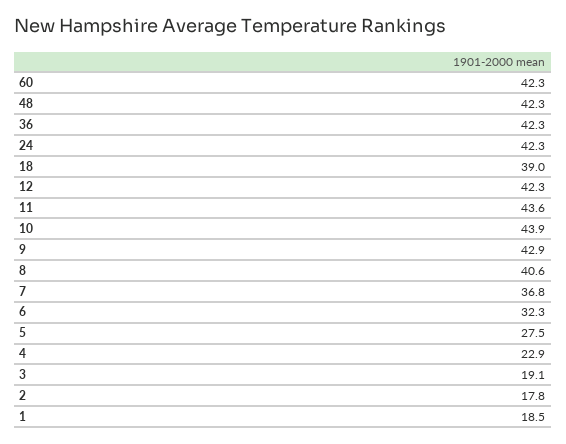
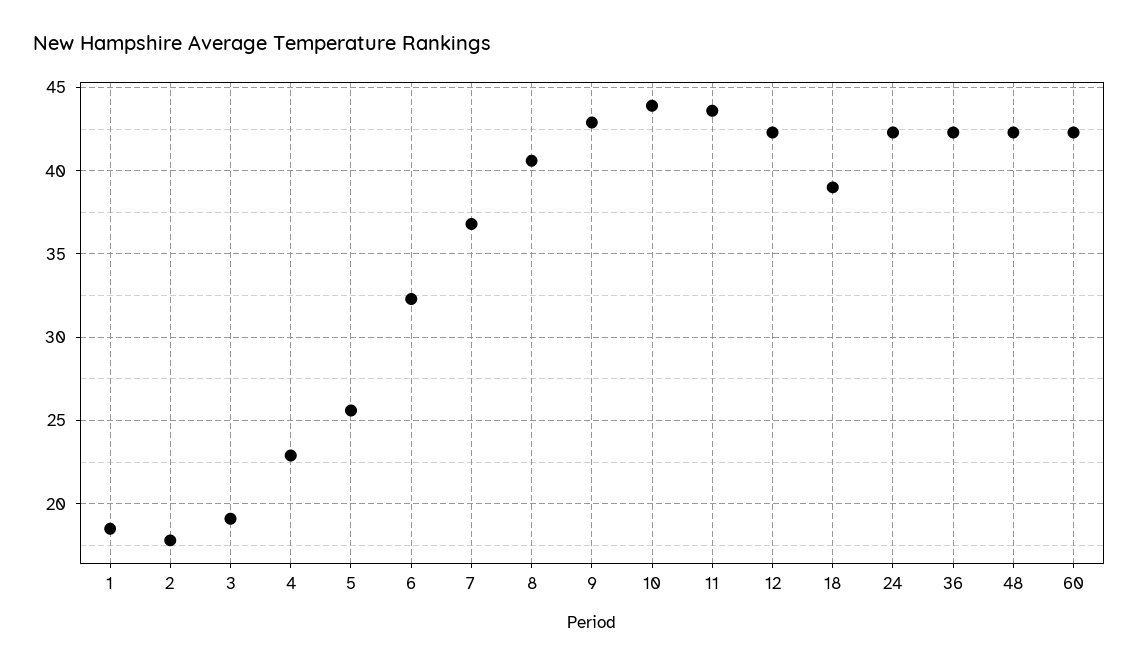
5: 27.5 -> 25.5

